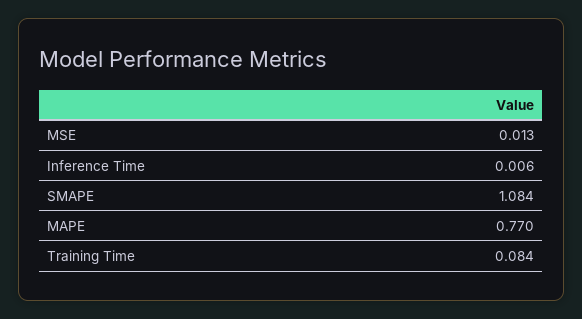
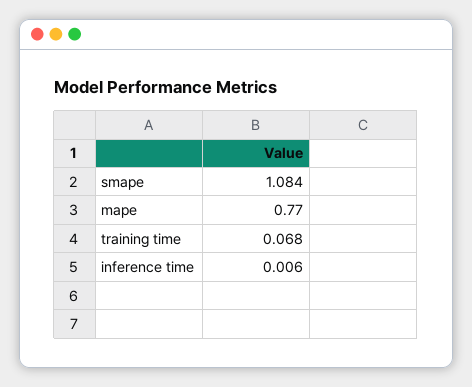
MSE: 0.013 -> none
Training Time: 0.084 -> 0.068

